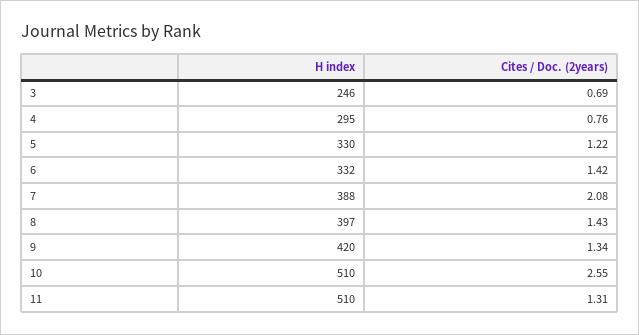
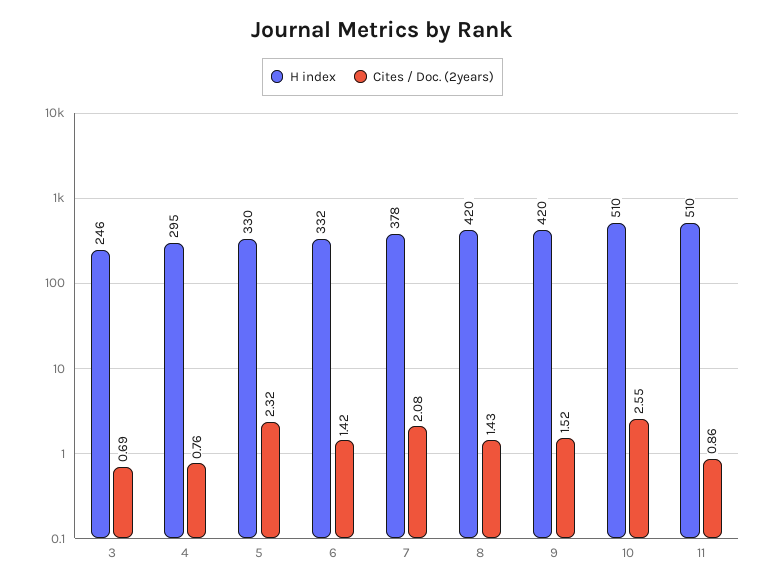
Cites / Doc. (2years), 5: 1.22 -> 2.32
H index, 7: 388 -> 378
H index, 8: 397 -> 420
Cites / Doc. (2years), 9: 1.34 -> 1.52
Cites / Doc. (2years), 11: 1.31 -> 0.86

